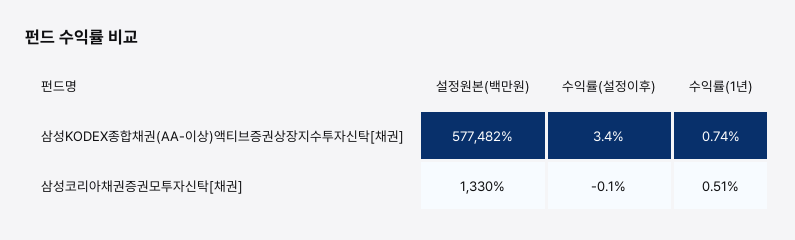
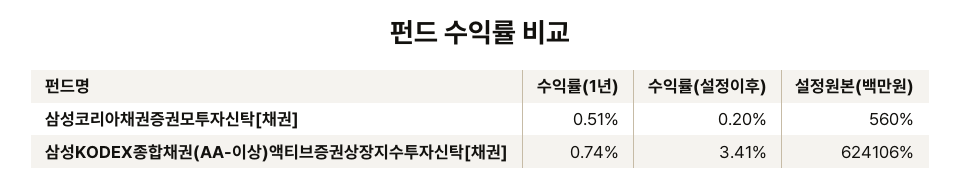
설정원본(백만원), 삼성KODEX종합채권(AA-이상)액티브증권상장지수투자신탁[채권]: 577482 -> 624106
설정원본(백만원), 삼성코리아채권증권모투자신탁[채권]: 1330 -> 560
수익률(설정이후), 삼성코리아채권증권모투자신탁[채권]: -0.1 -> 0.2

